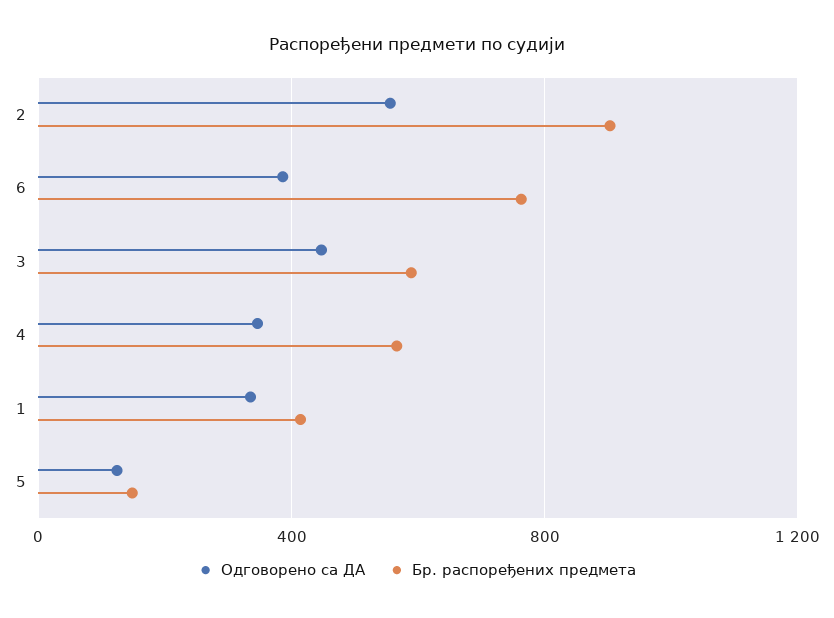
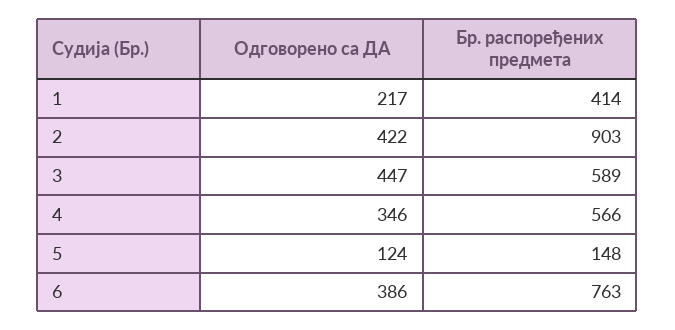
Одговорено са ДА, 2: 550 -> 422
Одговорено са ДА, 1: 350 -> 217

